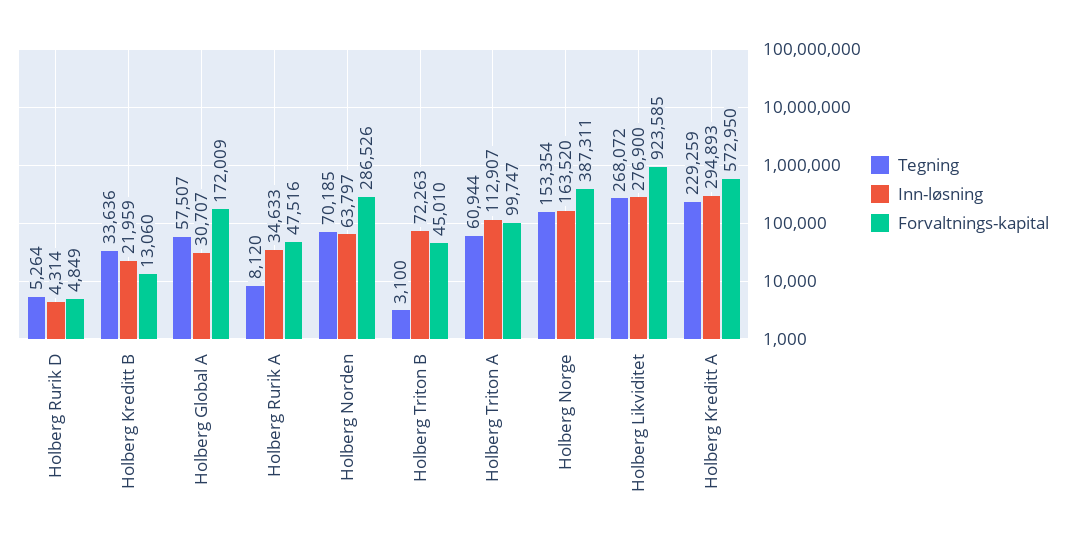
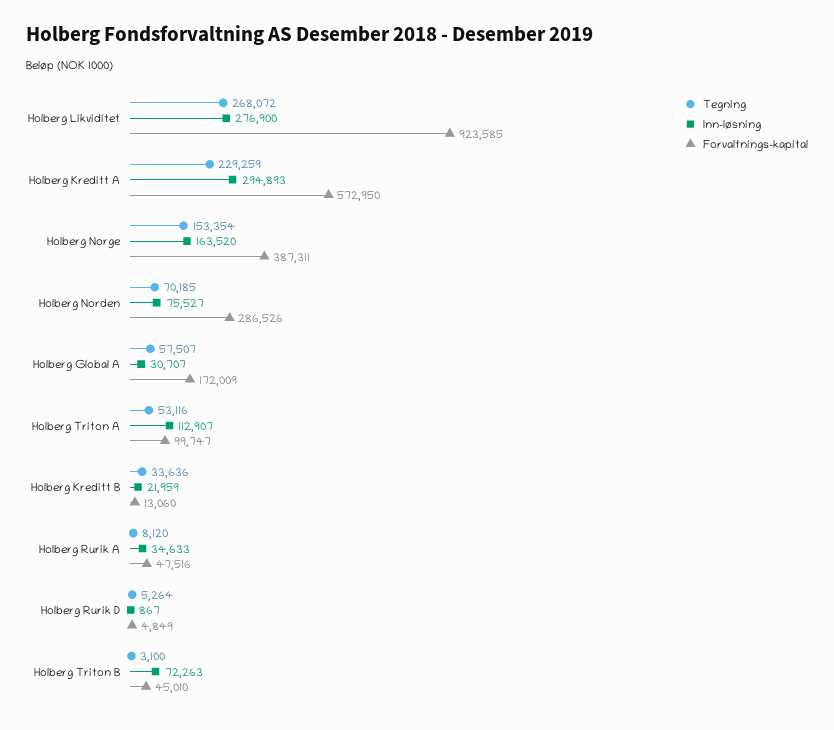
Inn-løsning, Holberg Rurik D: 4314 -> 867
Inn-løsning, Holberg Norden: 63797 -> 75527
Tegning, Holberg Triton A: 60944 -> 53116

